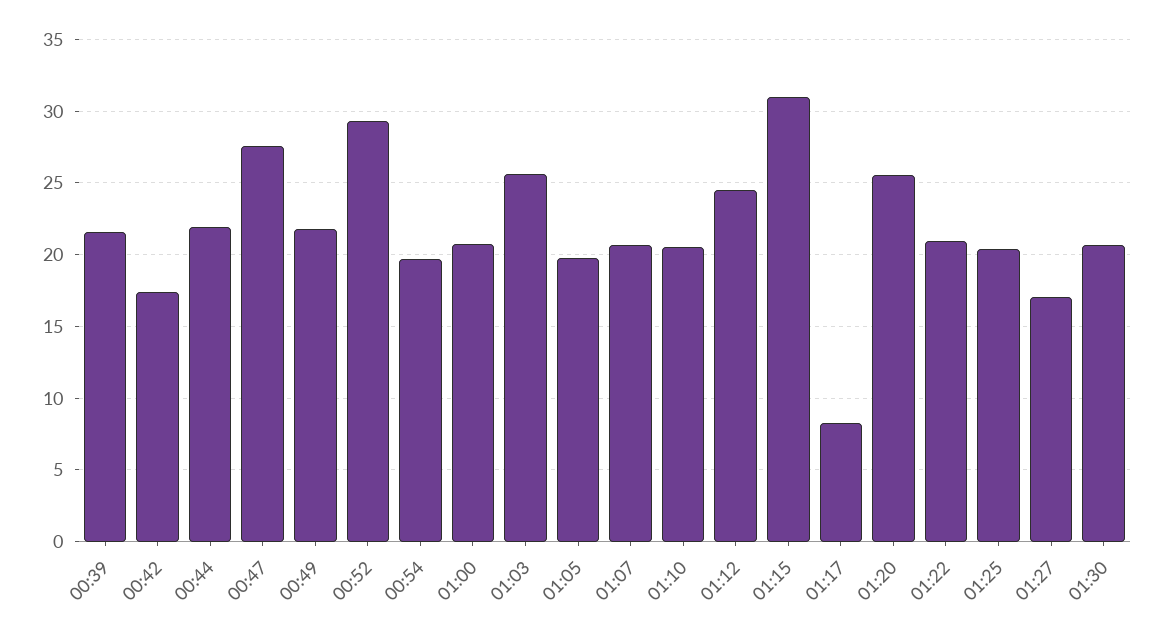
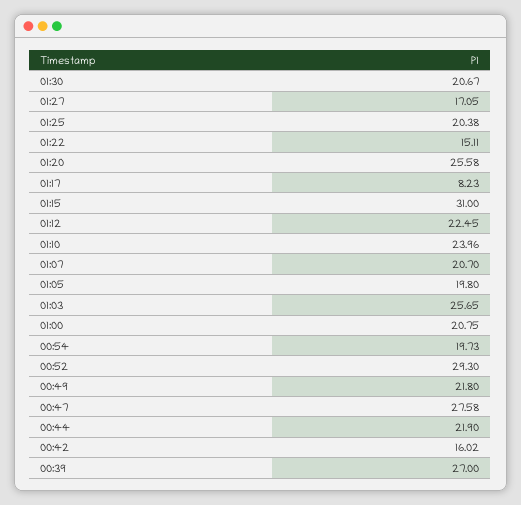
00:39: 21.5 -> 27
00:42: 17.5 -> 16.02
01:10: 20.5 -> 23.96
01:12: 24.5 -> 22.45
01:22: 21 -> 15.11

